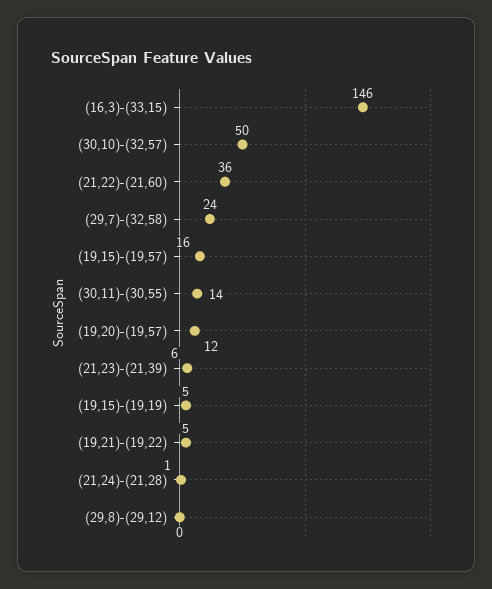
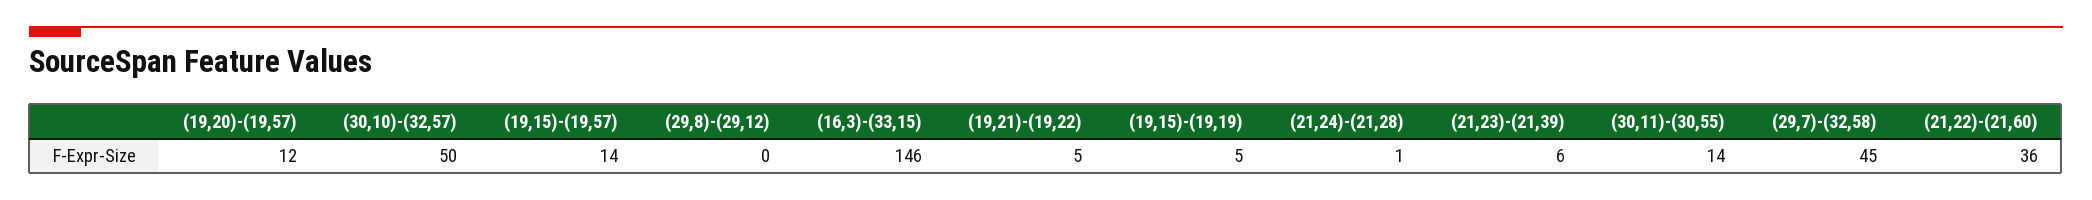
(29,7)-(32,58): 24 -> 45
(19,15)-(19,57): 16 -> 14

